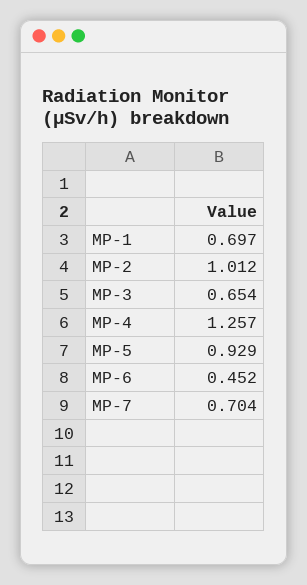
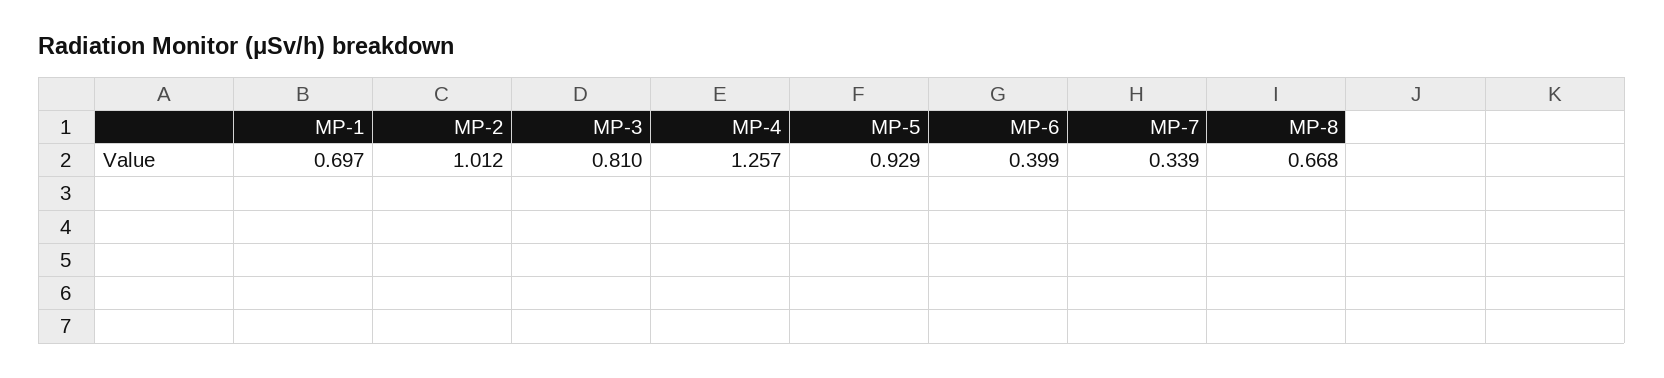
MP-3: 0.654 -> 0.81
MP-6: 0.452 -> 0.399
MP-7: 0.704 -> 0.339
MP-8: none -> 0.668

